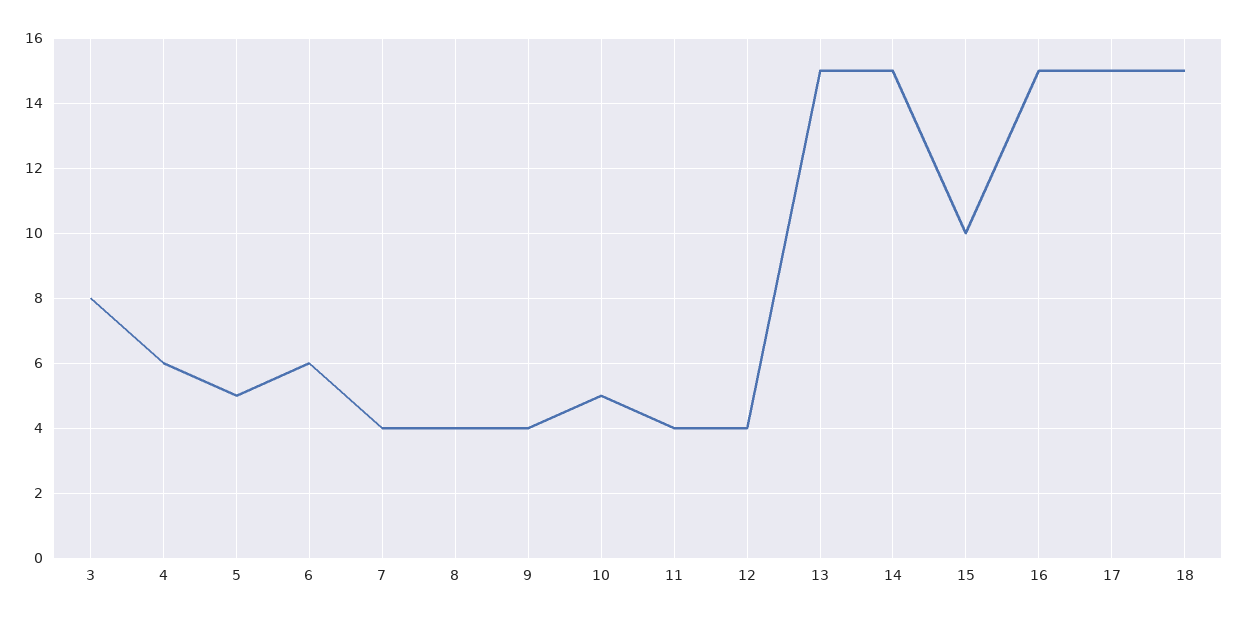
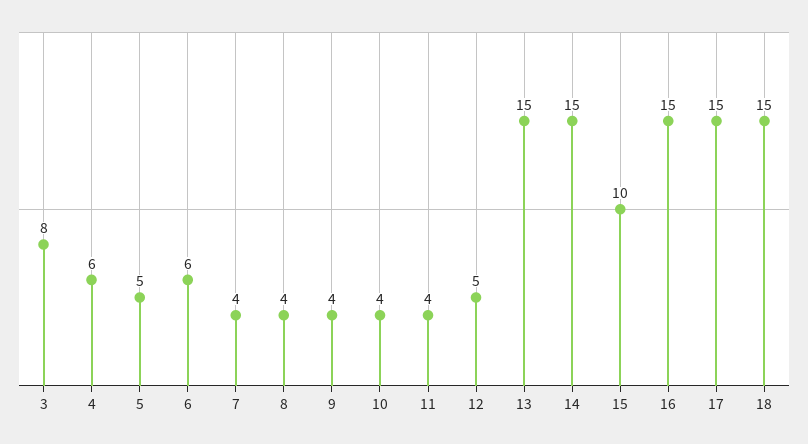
10: 5 -> 4
12: 4 -> 5

